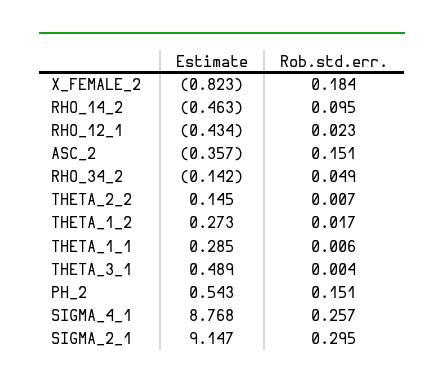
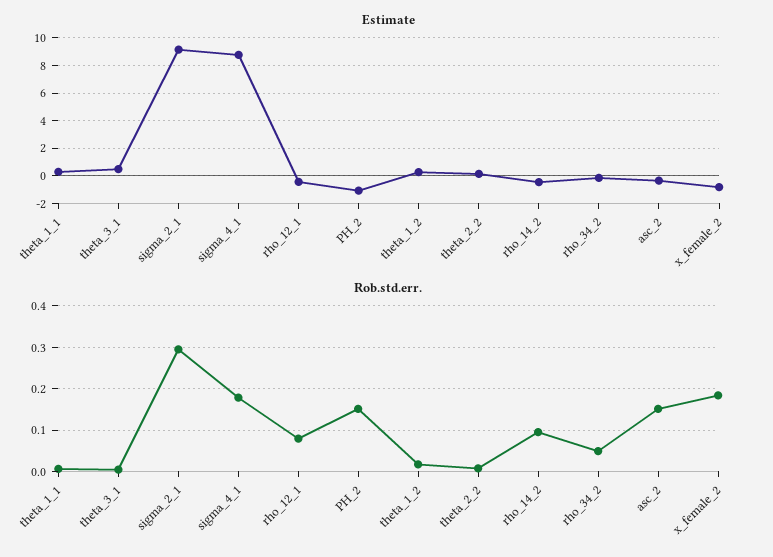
Rob.std.err., RHO_12_1: 0.023 -> 0.08
Estimate, PH_2: 0.543 -> -1
Rob.std.err., SIGMA_4_1: 0.257 -> 0.18

